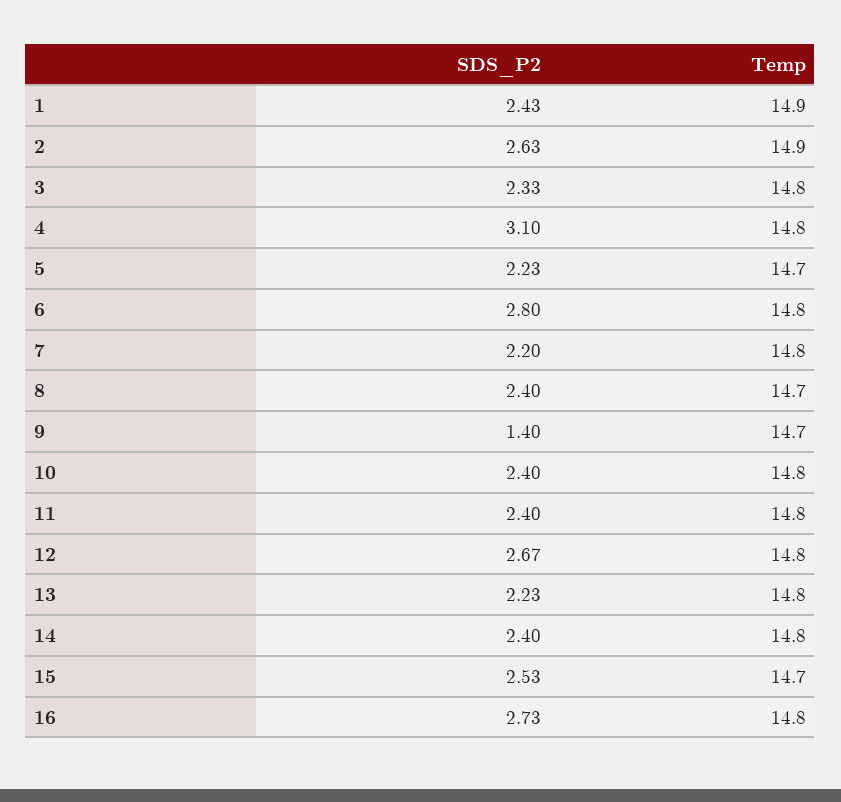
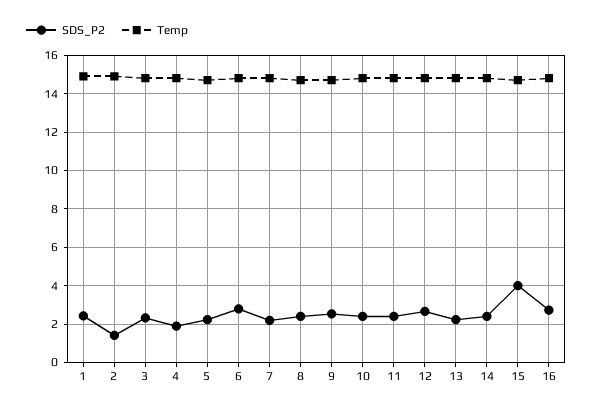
SDS_P2, 2: 2.63 -> 1.5
SDS_P2, 4: 3.1 -> 2
SDS_P2, 9: 1.4 -> 2.5
SDS_P2, 15: 2.53 -> 4

